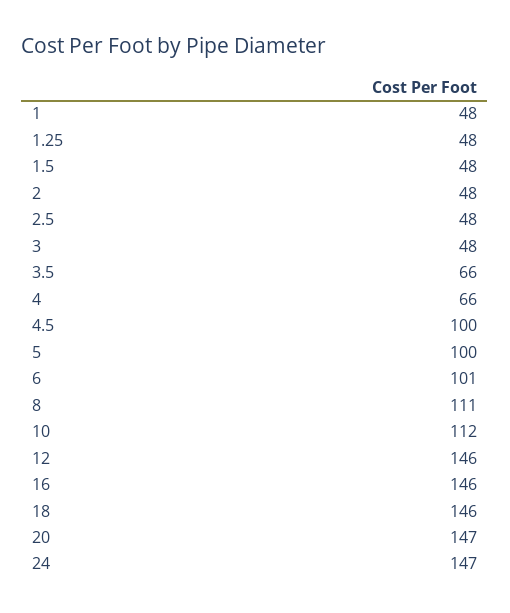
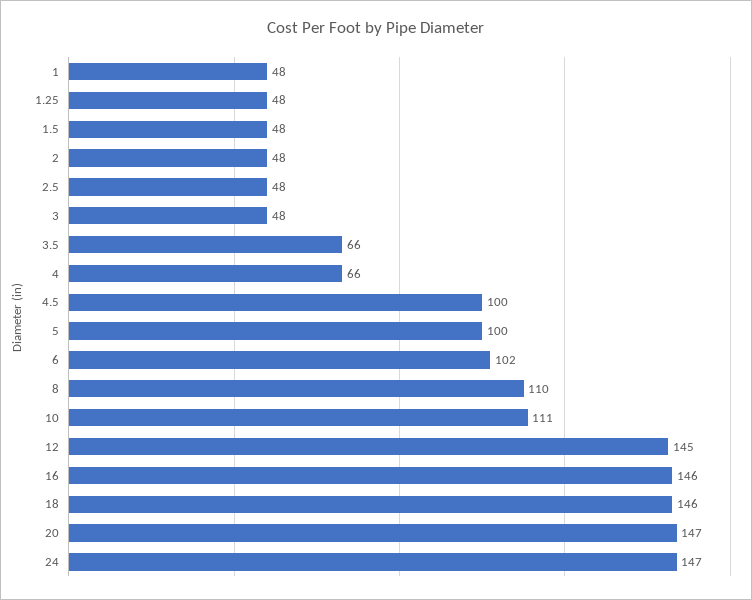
6: 101 -> 102
8: 111 -> 110
10: 112 -> 111
12: 146 -> 145

